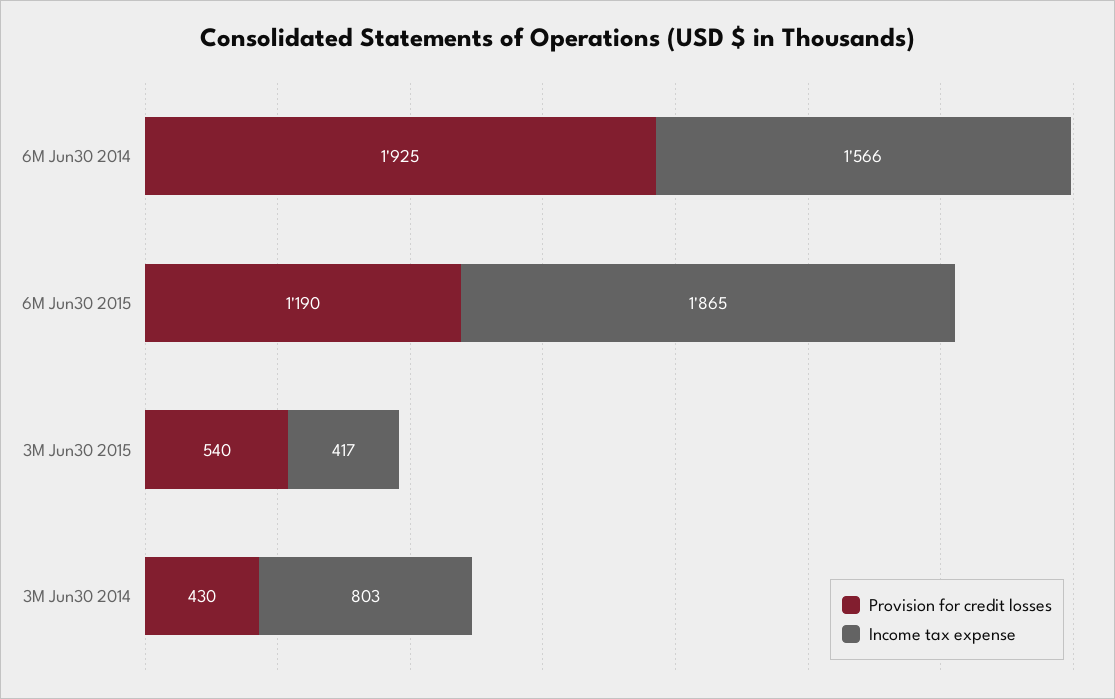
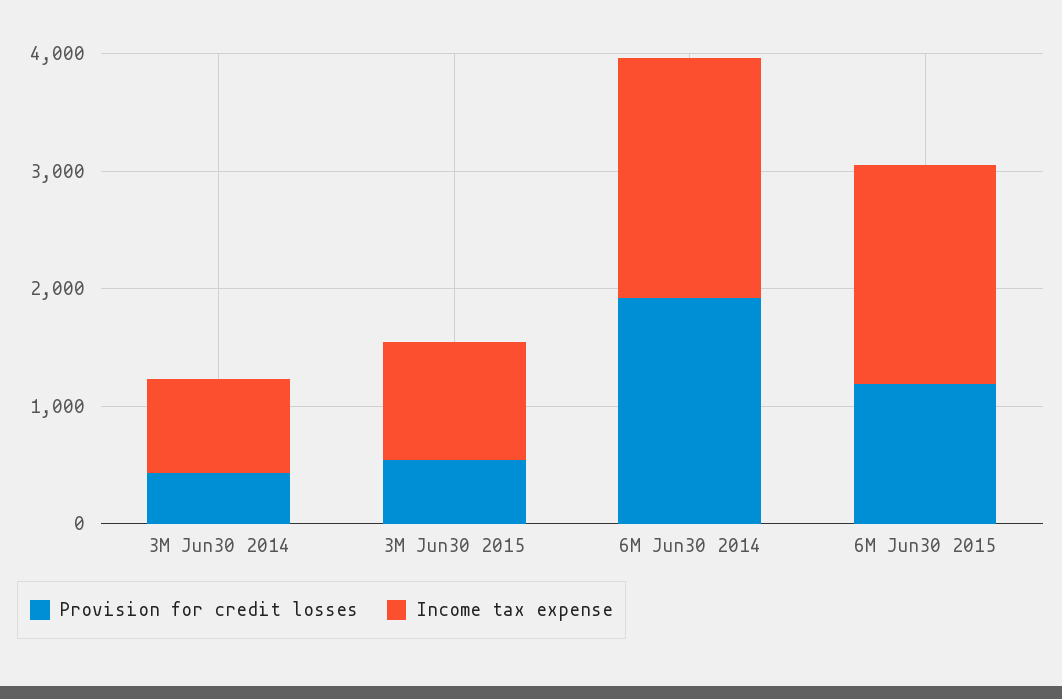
Income tax expense, 6M Jun30 2014: 1566 -> 2000
Income tax expense, 3M Jun30 2015: 417 -> 1000

